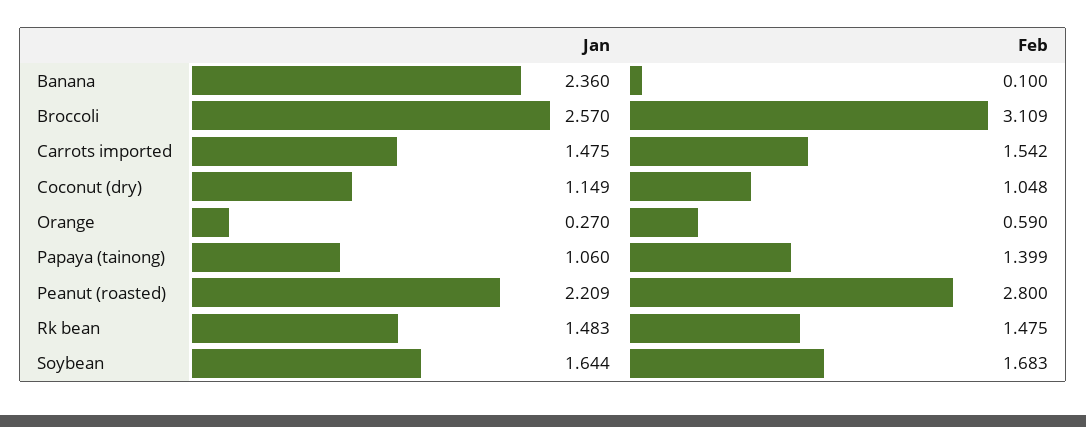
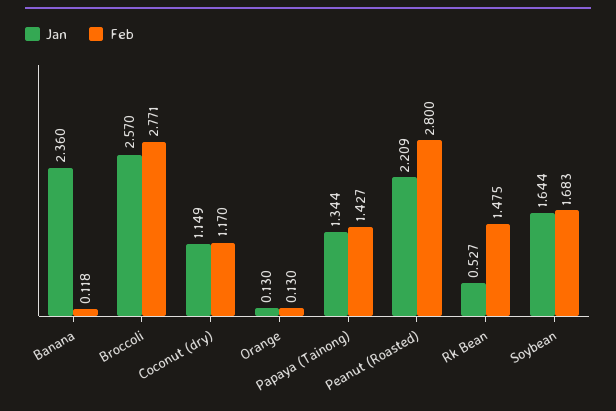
Feb, Banana: 0.1 -> 0.118
Feb, Broccoli: 3.109 -> 2.771
Jan, Carrots imported: 1.475 -> none
Feb, Carrots imported: 1.542 -> none
Feb, Coconut (dry): 1.048 -> 1.17
Jan, Orange: 0.27 -> 0.13
Feb, Orange: 0.59 -> 0.13
Jan, Papaya (tainong): 1.06 -> 1.344
Feb, Papaya (tainong): 1.399 -> 1.427
Jan, Rk bean: 1.483 -> 0.527

